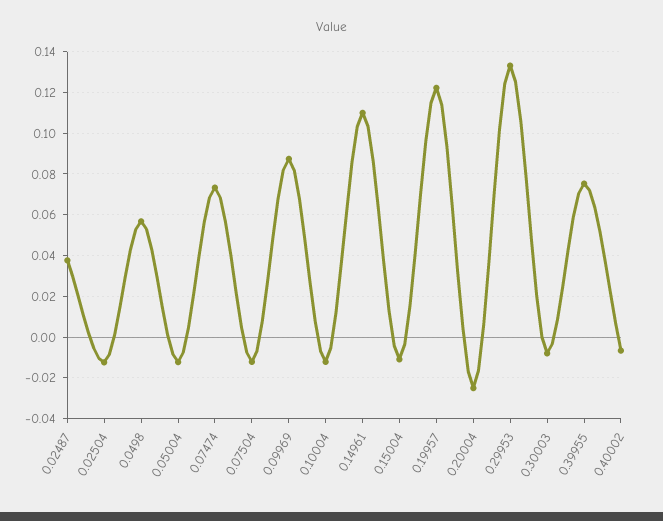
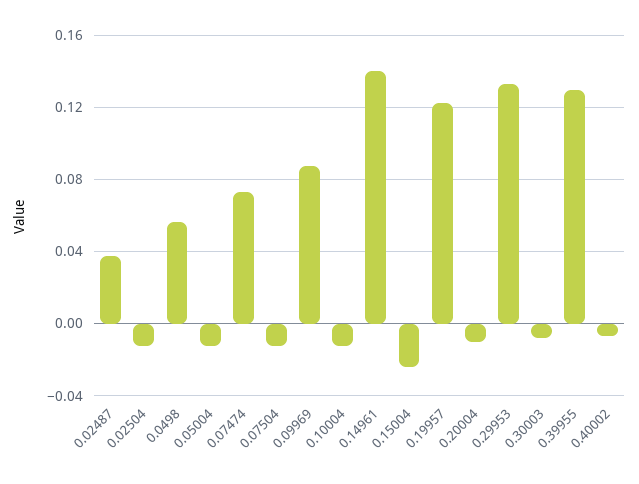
0.14961: 0.11 -> 0.14
0.15004: -0.01 -> -0.025
0.20004: -0.025 -> -0.01
0.39955: 0.075 -> 0.13

